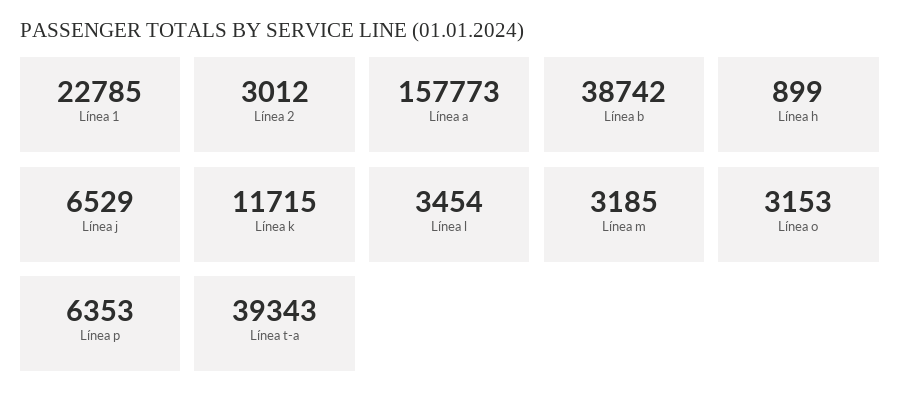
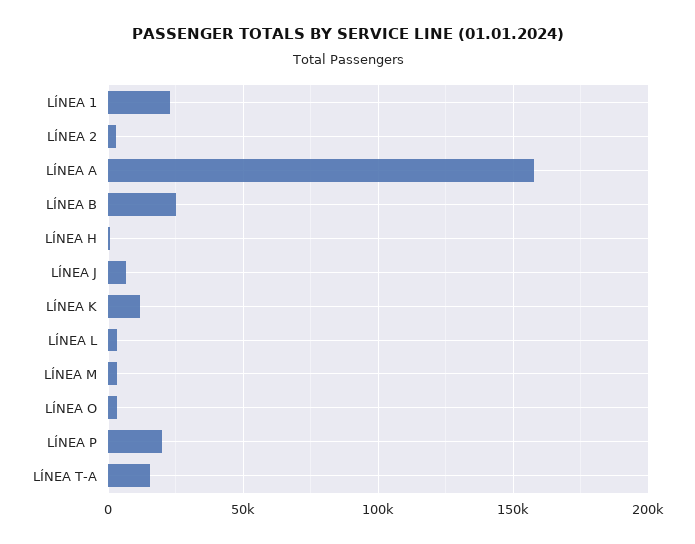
Línea b: 38742 -> 25000
Línea p: 6353 -> 20000
Línea t-a: 39343 -> 15000

